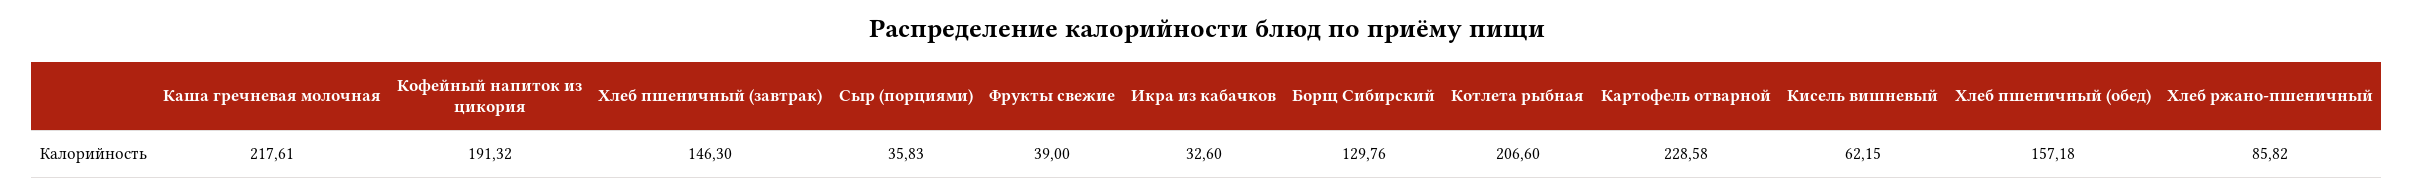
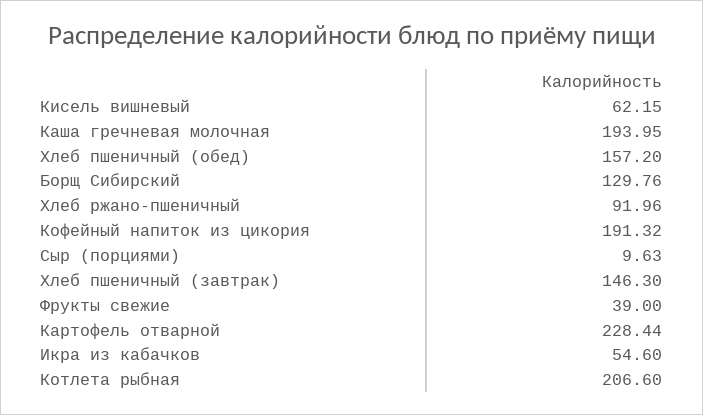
Каша гречневая молочная: 217.61 -> 193.95
Сыр (порциями): 35.83 -> 9.63
Икра из кабачков: 32.6 -> 54.6
Картофель отварной: 228.58 -> 228.44
Хлеб пшеничный (обед): 157.18 -> 157.2
Хлеб ржано-пшеничный: 85.82 -> 91.96

